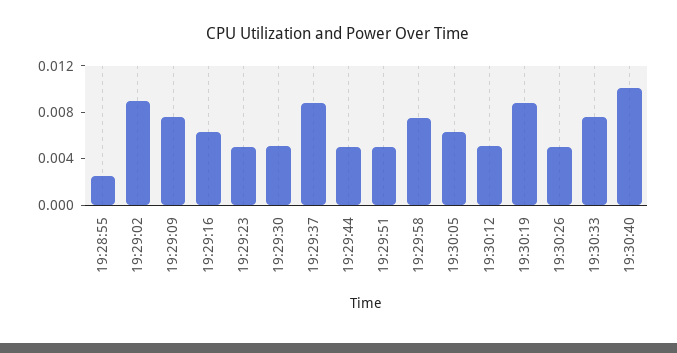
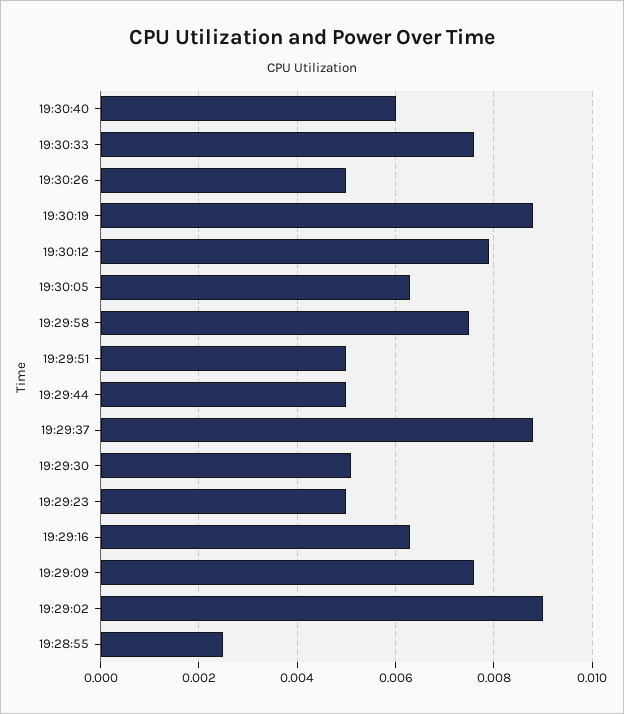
19:30:12: 0.005 -> 0.008
19:30:40: 0.01 -> 0.006

